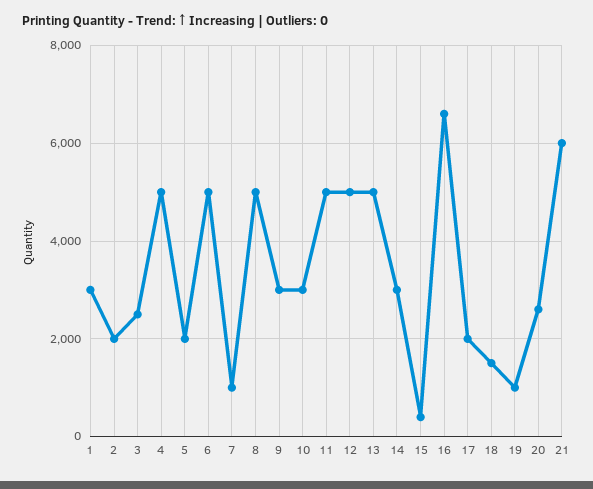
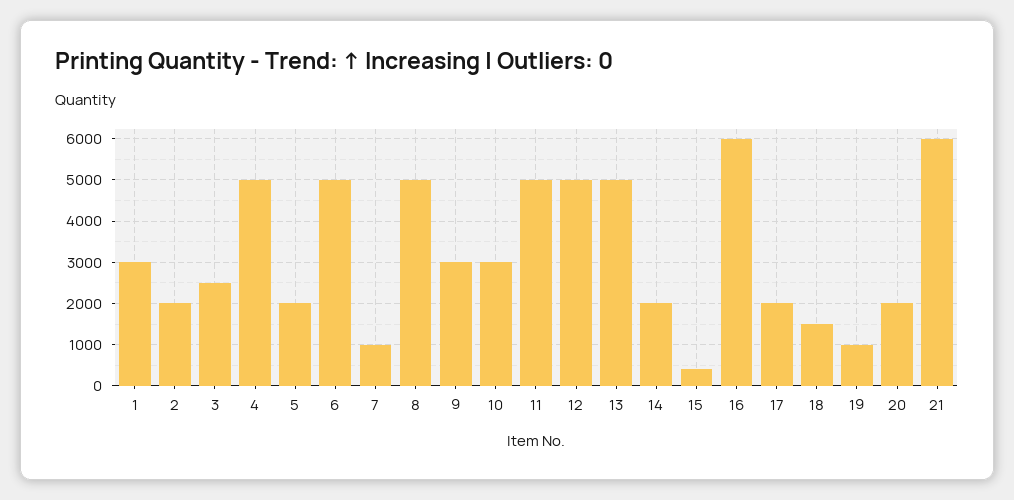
14: 3000 -> 2000
16: 6600 -> 6000
20: 2600 -> 2000

